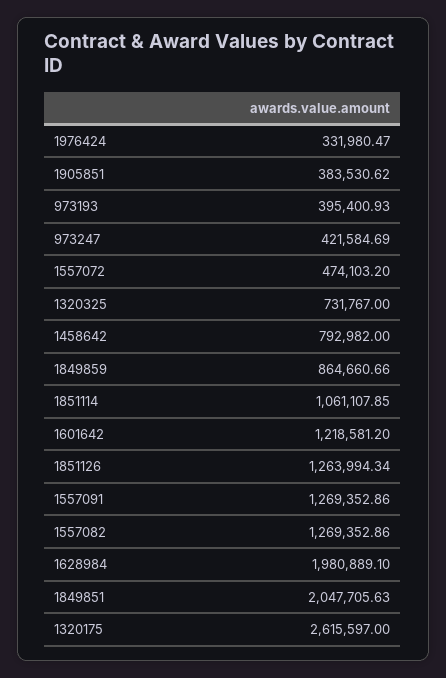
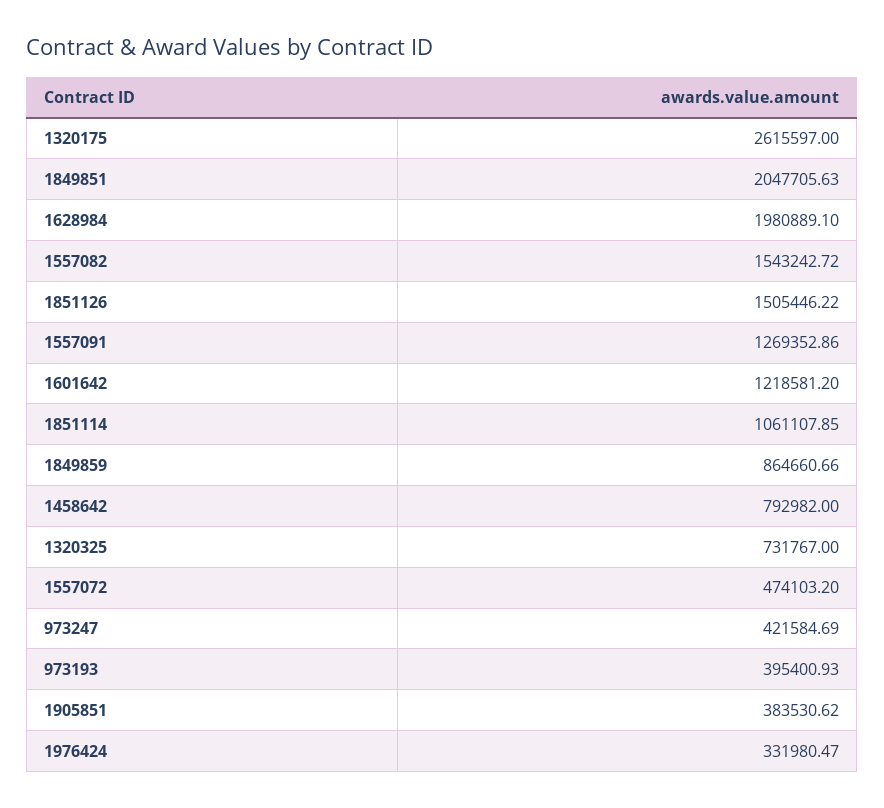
1851126: 1263994.34 -> 1505446.22
1557082: 1269352.86 -> 1543242.72

